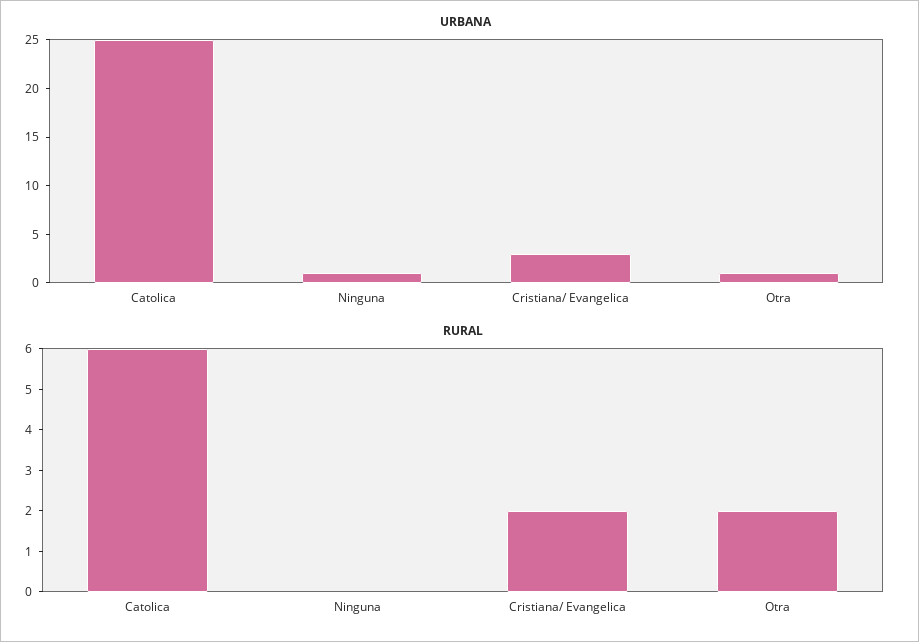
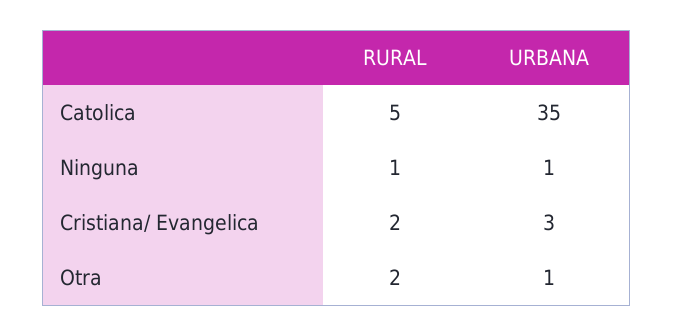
URBANA, Catolica: 25 -> 35
RURAL, Catolica: 6 -> 5
RURAL, Ninguna: 0 -> 1

